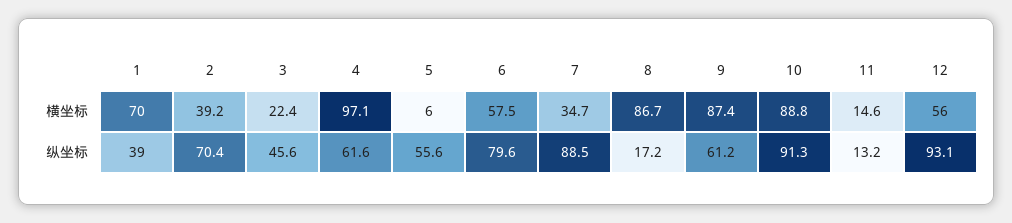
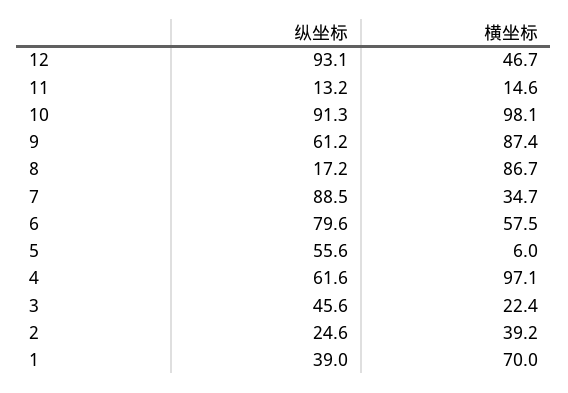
10, 横坐标: 88.8 -> 98.1
12, 横坐标: 56 -> 46.7
2, 纵坐标: 70.4 -> 24.6

